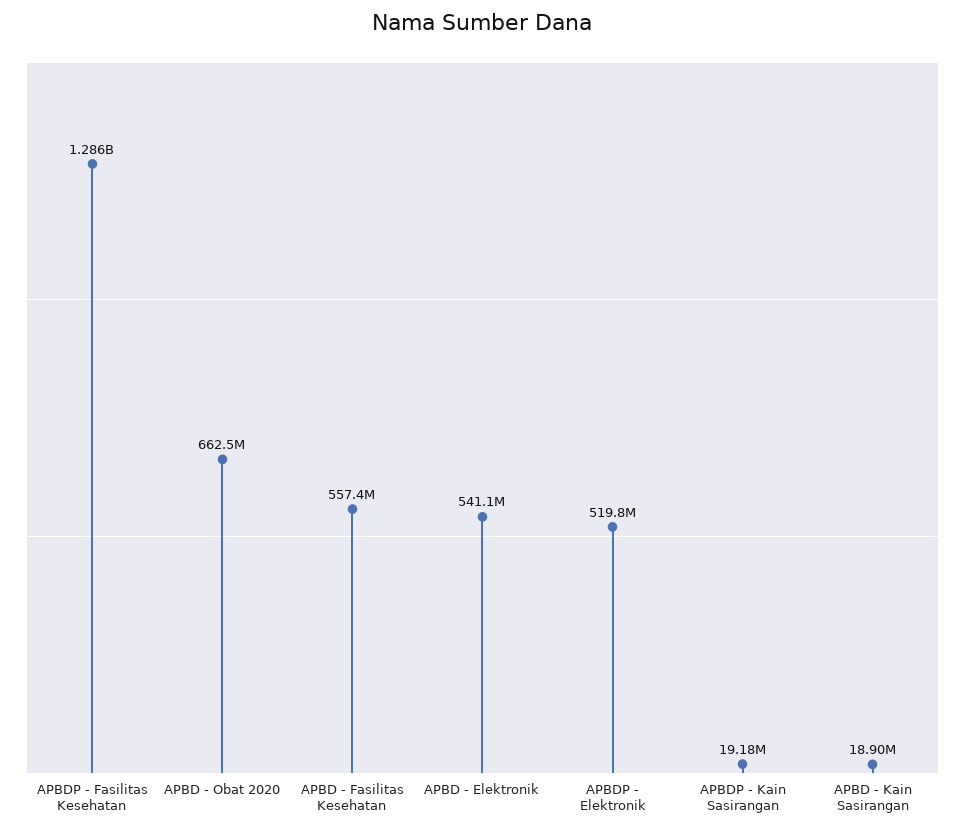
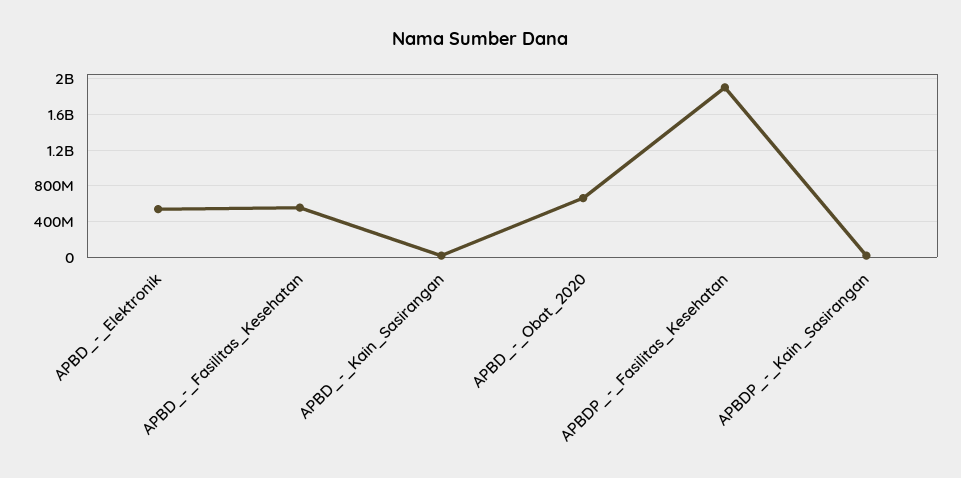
APBDP - Fasilitas Kesehatan: 1286000000 -> 1900000000
APBDP - Elektronik: 519800000 -> none

